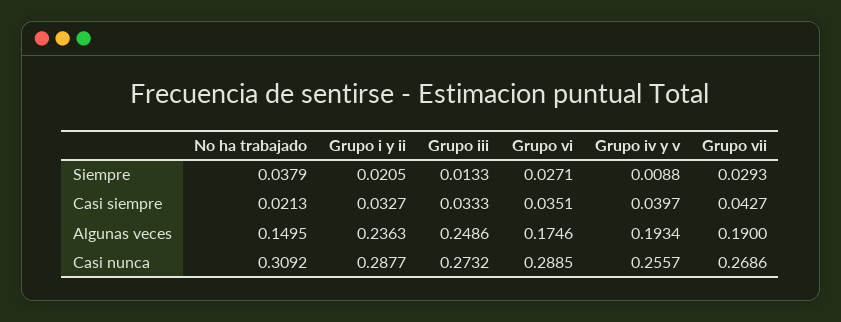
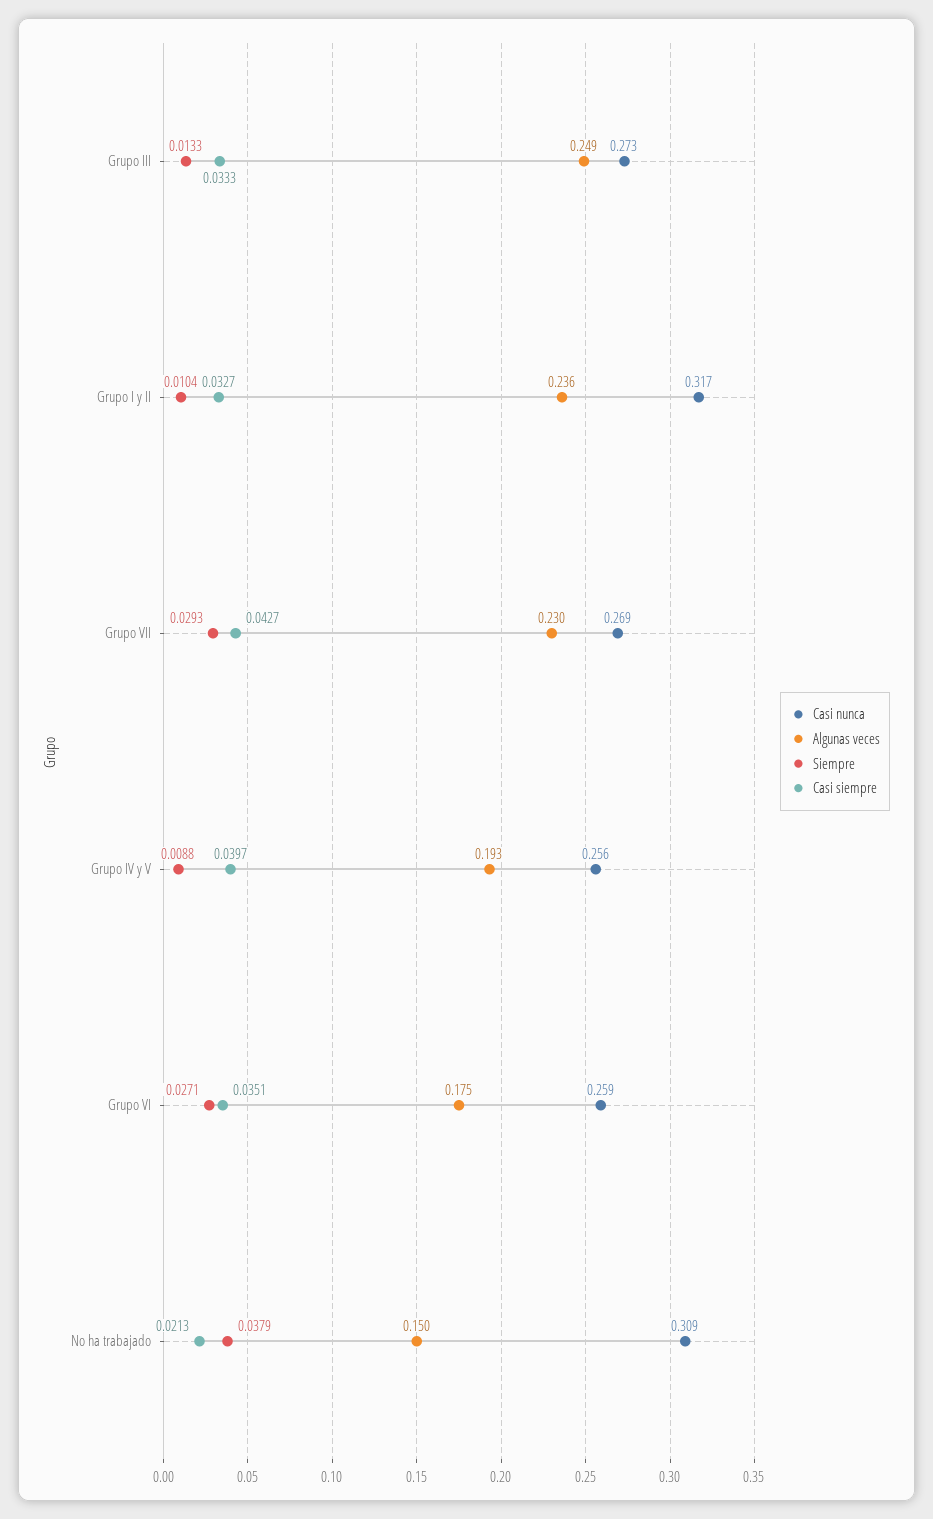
Siempre, Grupo i y ii: 0.0205 -> 0.0104
Algunas veces, Grupo vii: 0.19 -> 0.23
Casi nunca, Grupo i y ii: 0.2877 -> 0.317
Casi nunca, Grupo vi: 0.2885 -> 0.259

